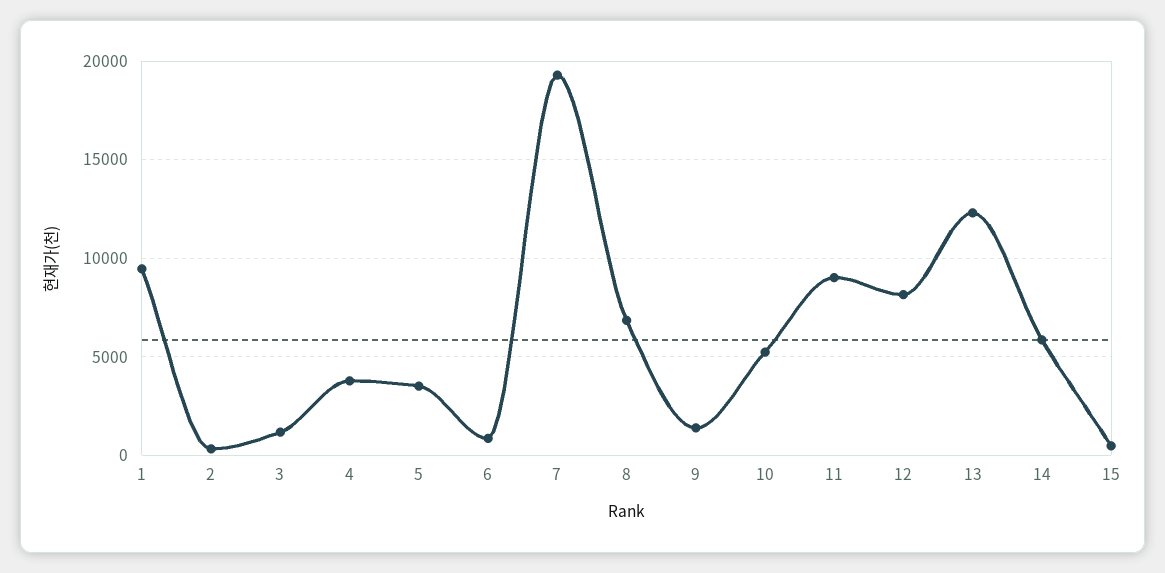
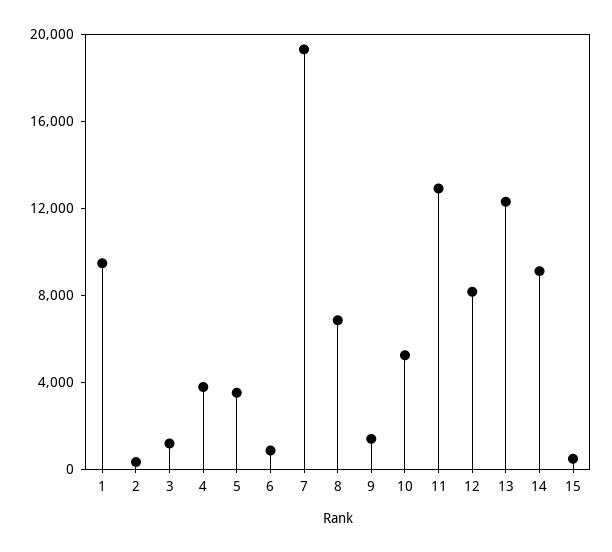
11: 9000 -> 13000
14: 6000 -> 9000

